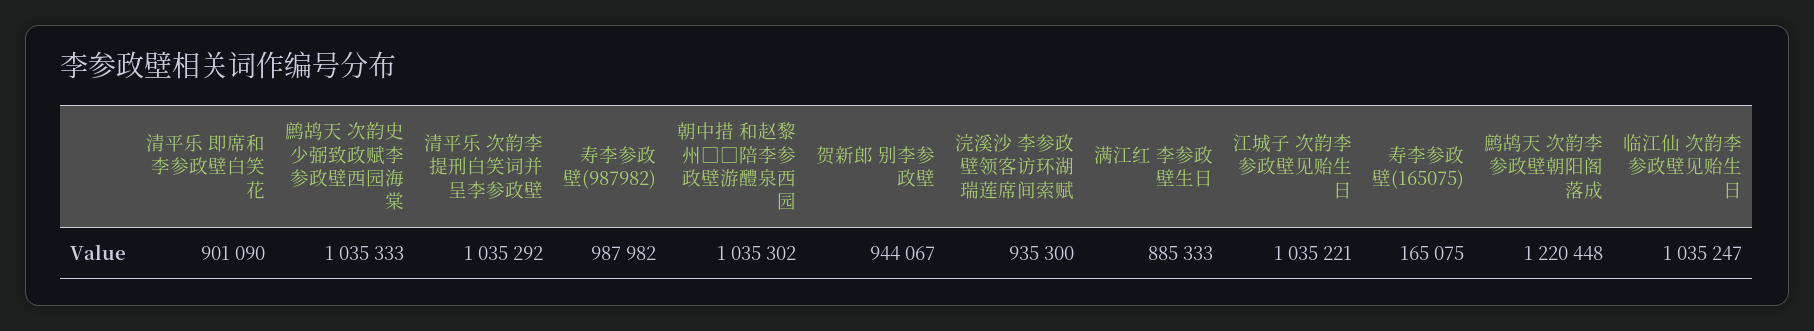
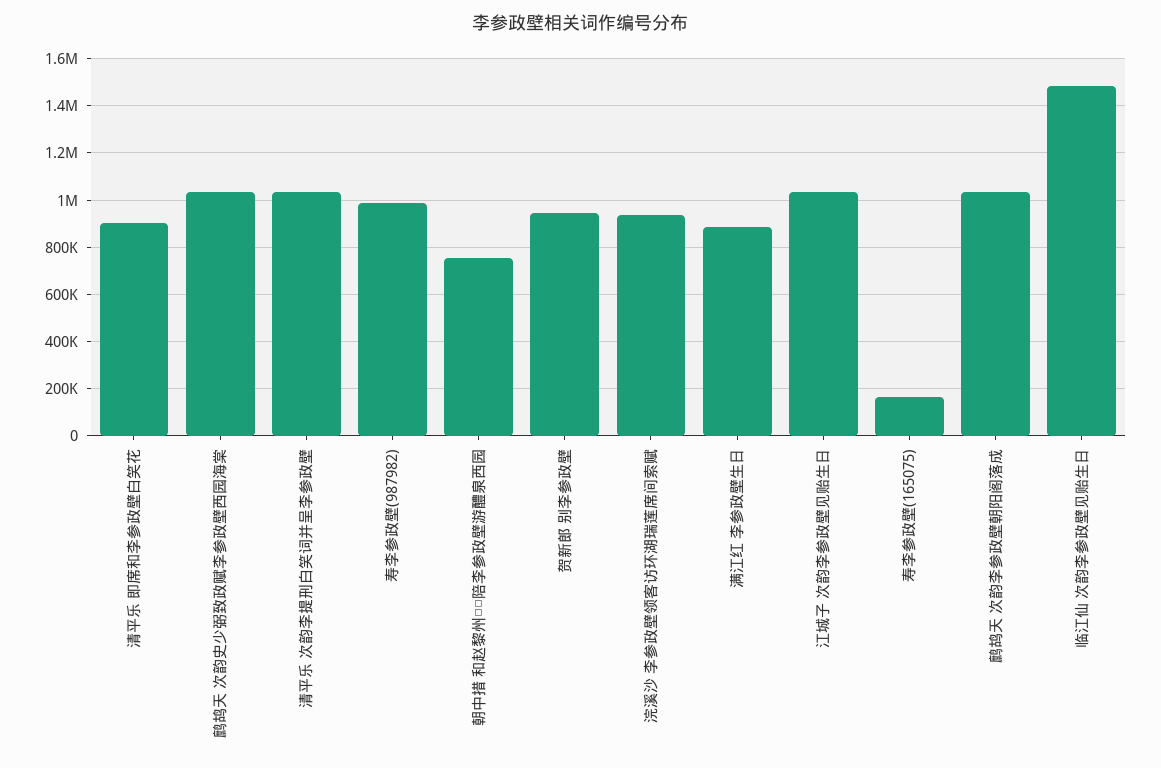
朝中措 和赵黎州□□陪李参政壁游醴泉西园: 1035302 -> 750000
鹧鸪天 次韵李参政壁朝阳阁落成: 1220448 -> 1050000
临江仙 次韵李参政壁见贻生日: 1035247 -> 1500000

